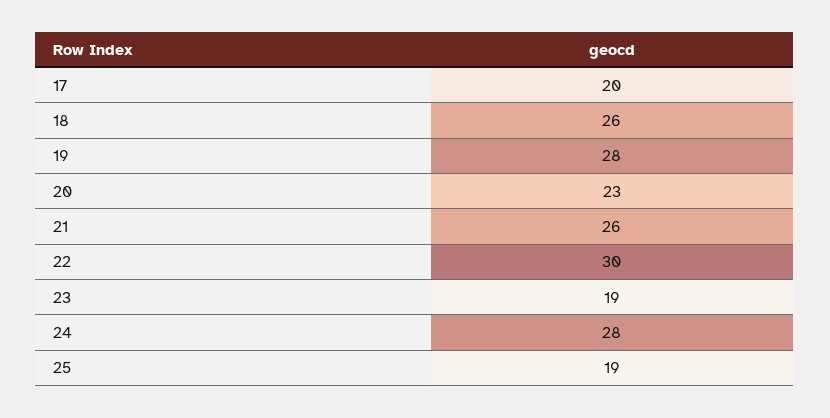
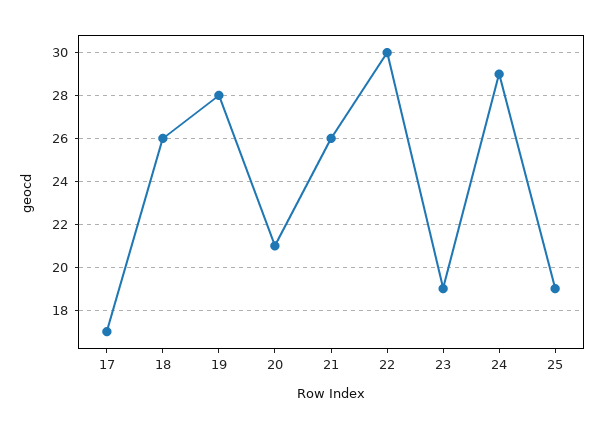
17: 20 -> 17
20: 23 -> 21
24: 28 -> 29

